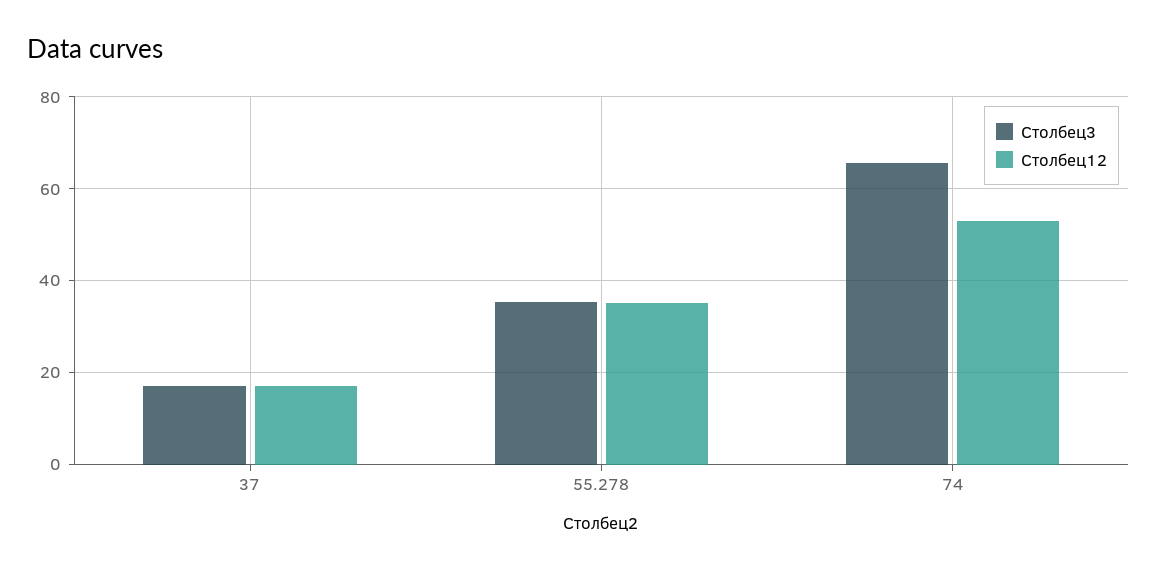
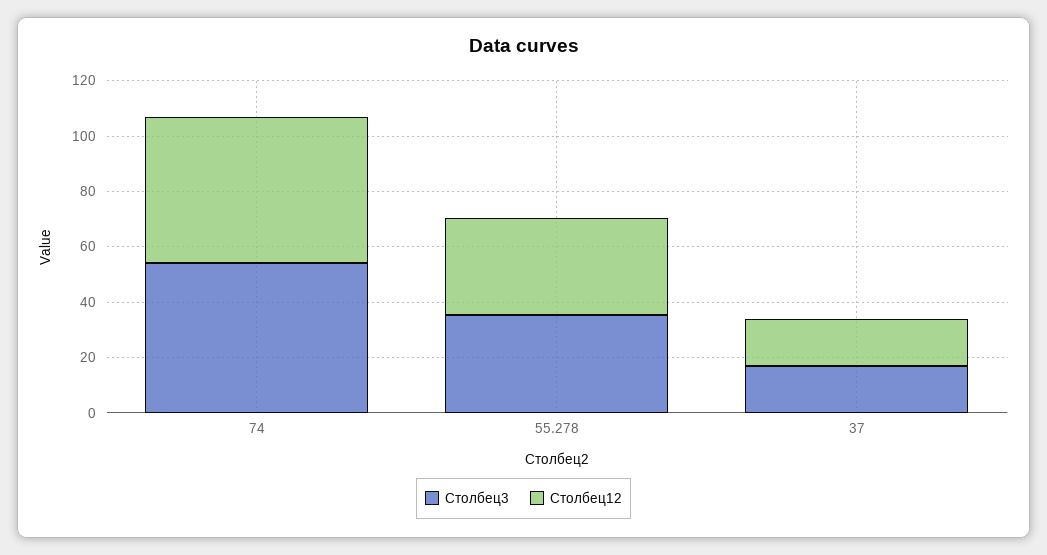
Столбец3, 74: 66 -> 55

